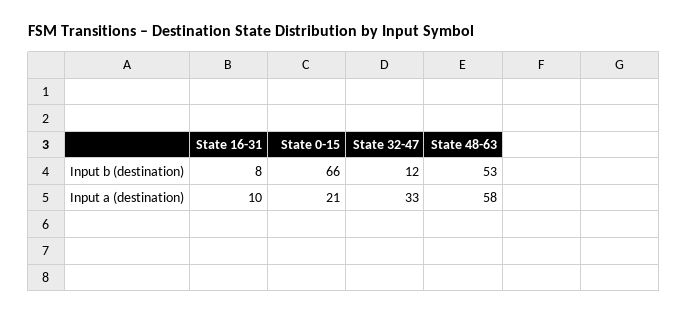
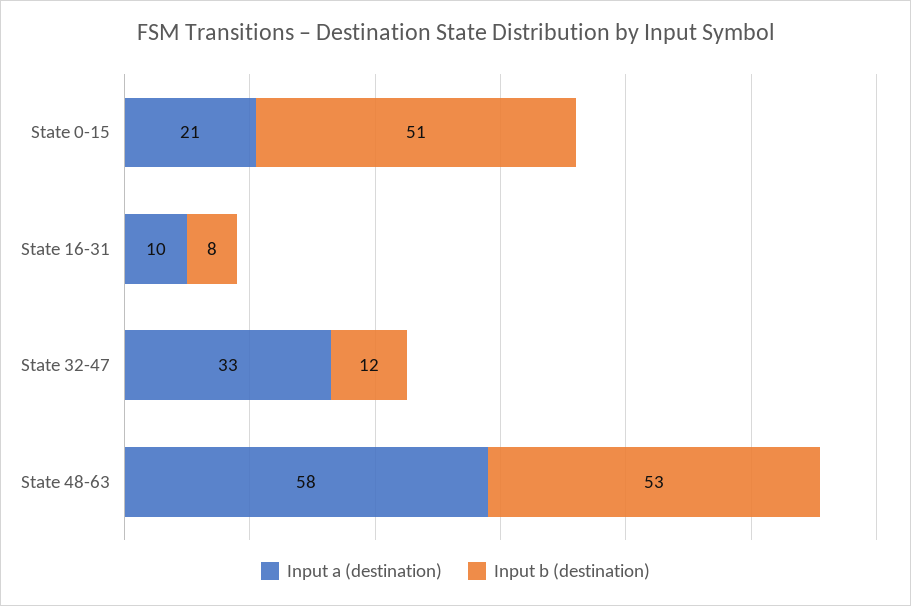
Input b (destination), State 0-15: 66 -> 51

